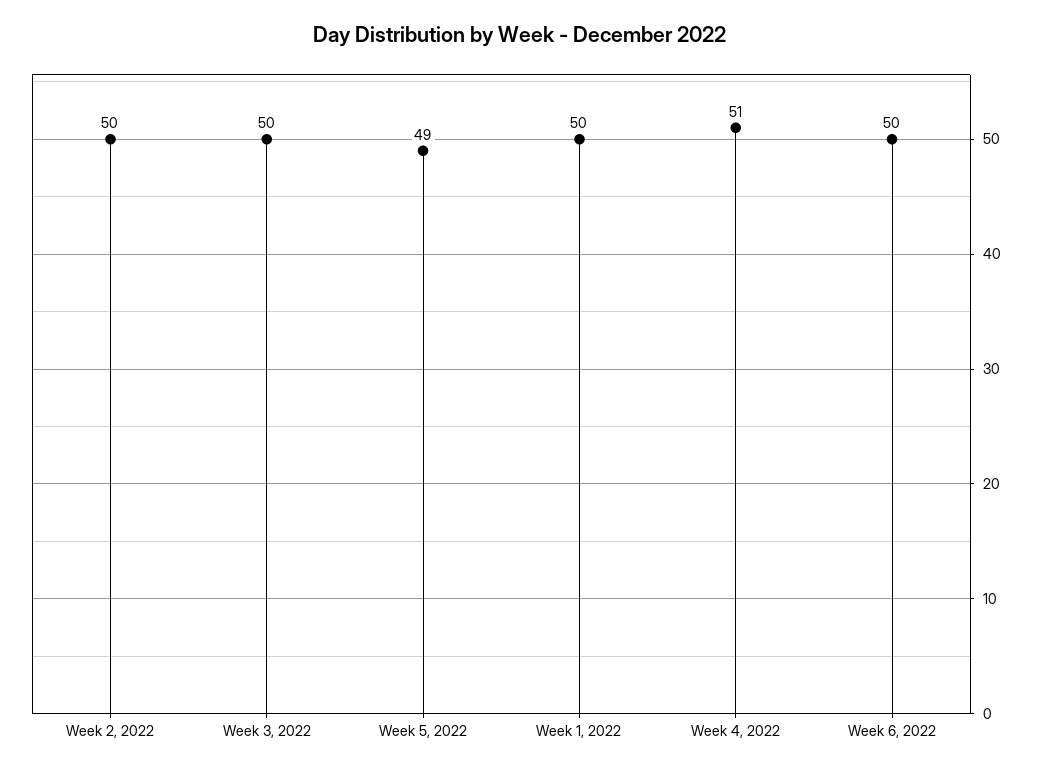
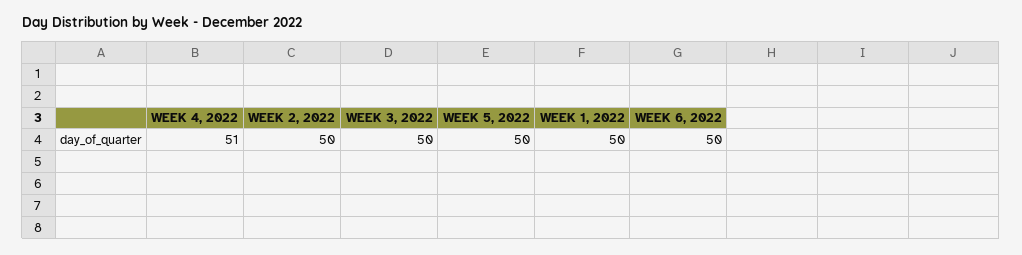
Week 5, 2022: 49 -> 50

